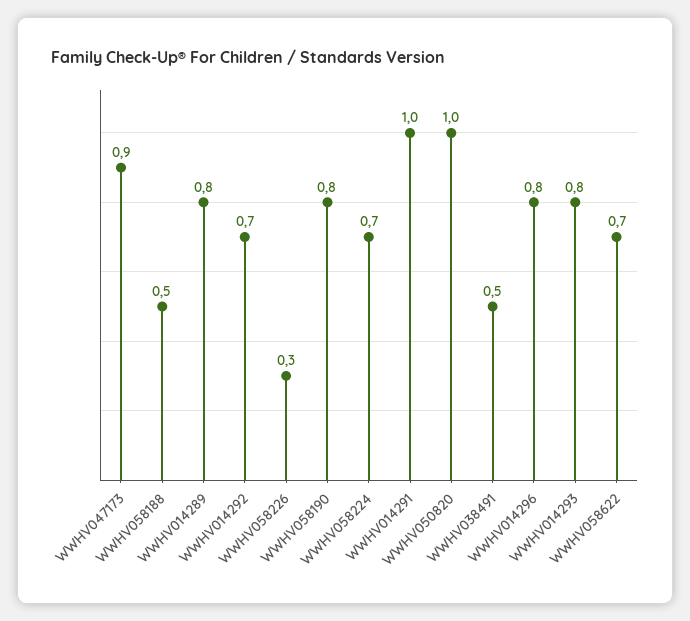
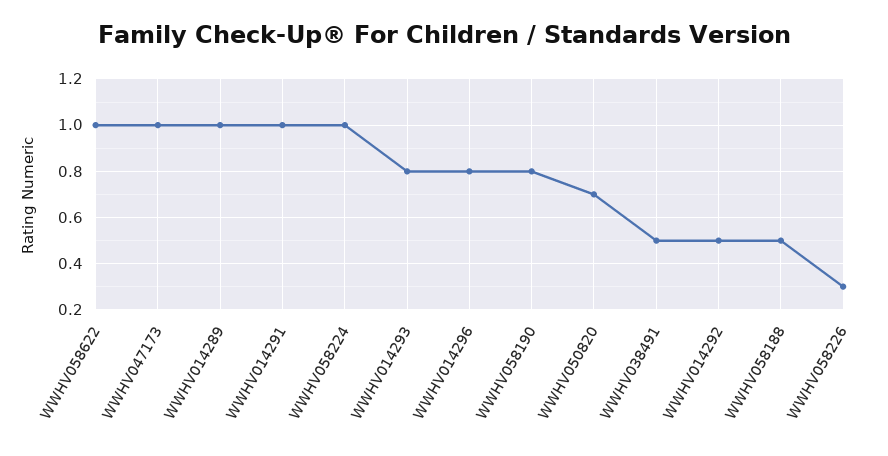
WWHV047173: 0.9 -> 1
WWHV014289: 0.8 -> 1
WWHV014292: 0.7 -> 0.5
WWHV058224: 0.7 -> 1
WWHV050820: 1 -> 0.7
WWHV058622: 0.7 -> 1

